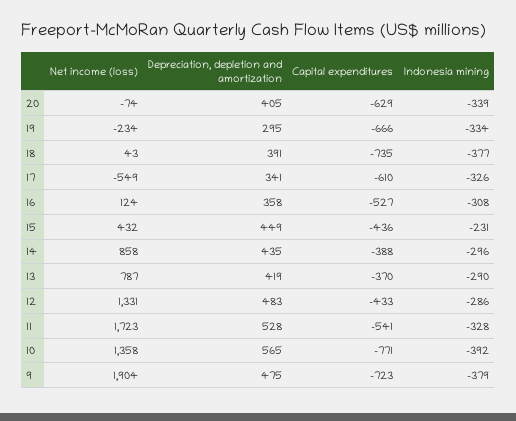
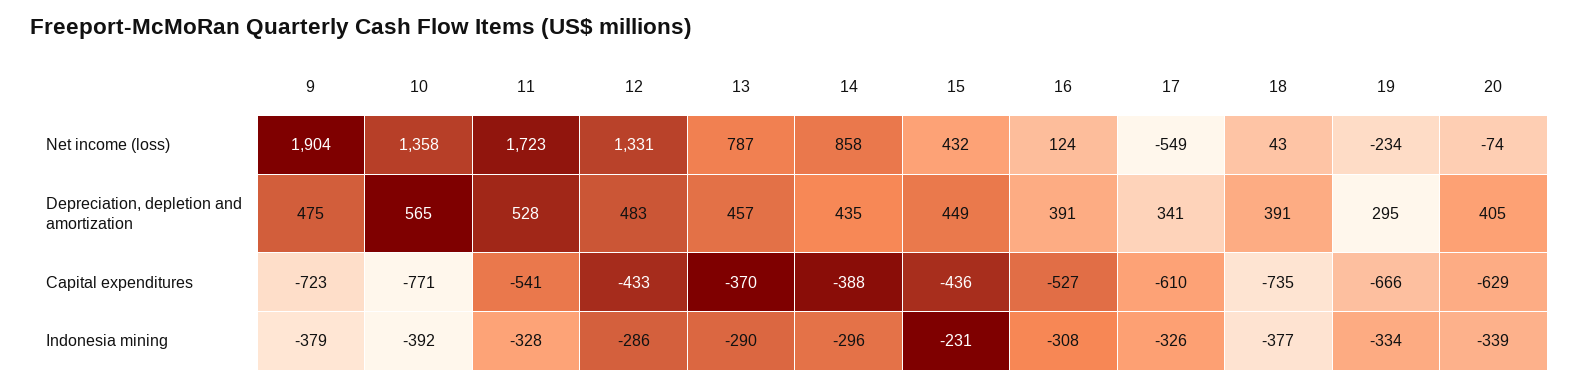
Depreciation, depletion and amortization, 16: 358 -> 391
Depreciation, depletion and amortization, 13: 419 -> 457

